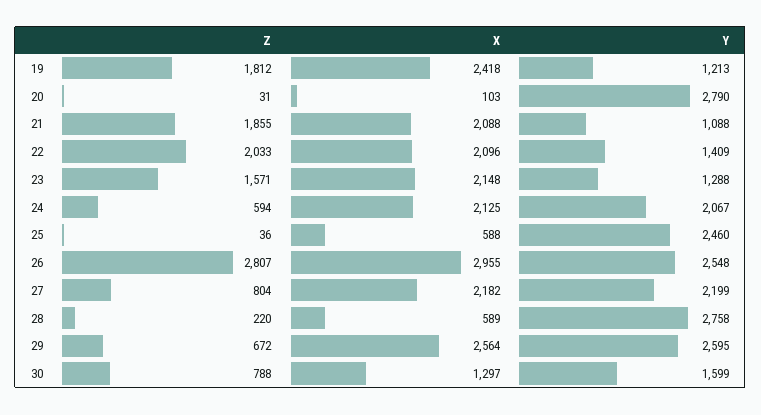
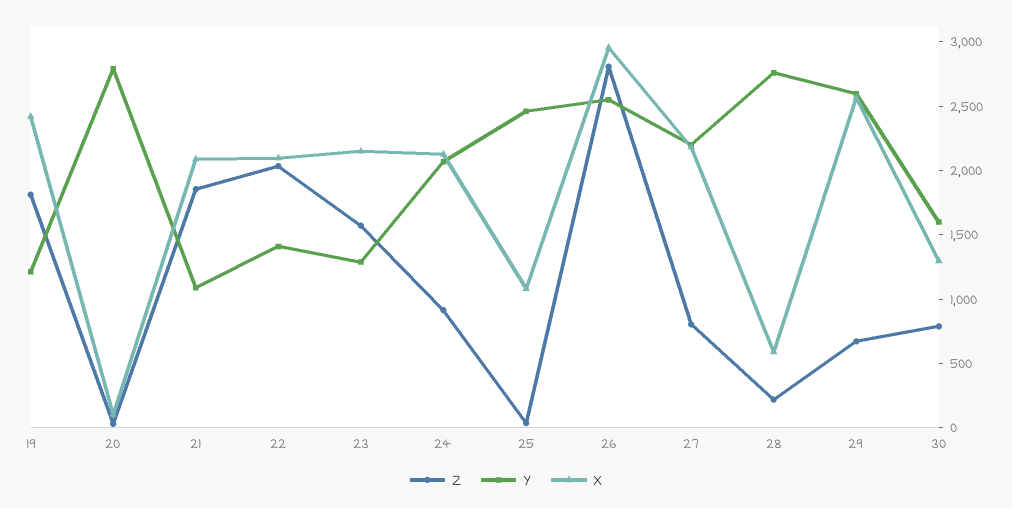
Z, 24: 594 -> 900
X, 25: 588 -> 1100

